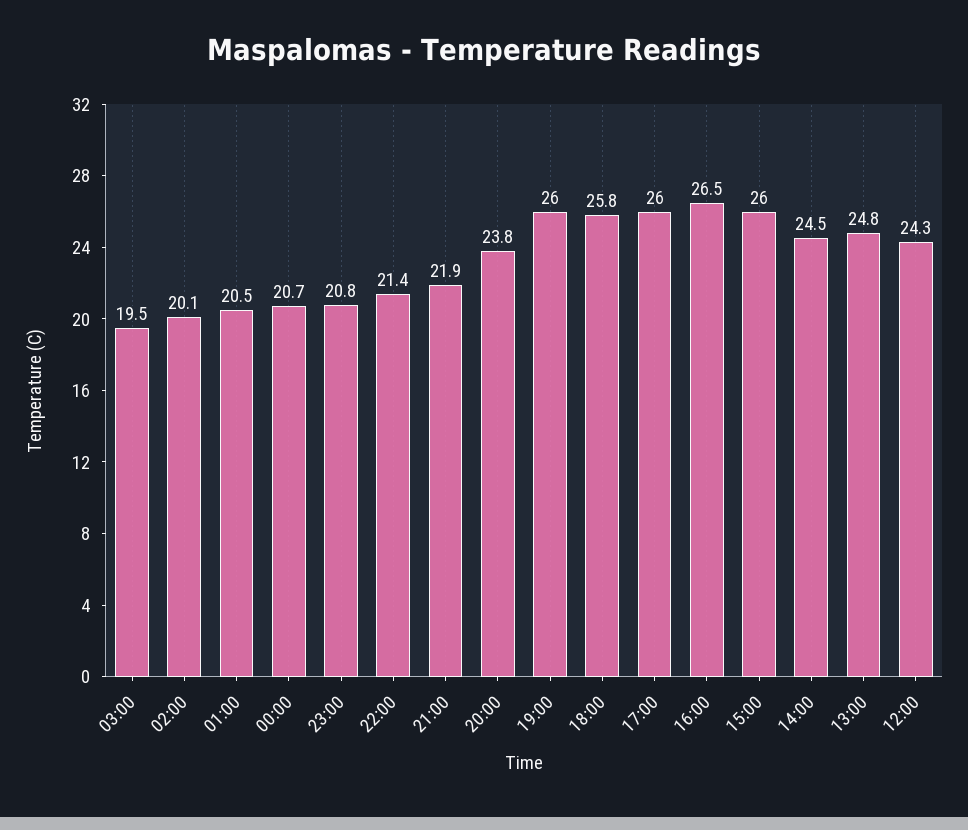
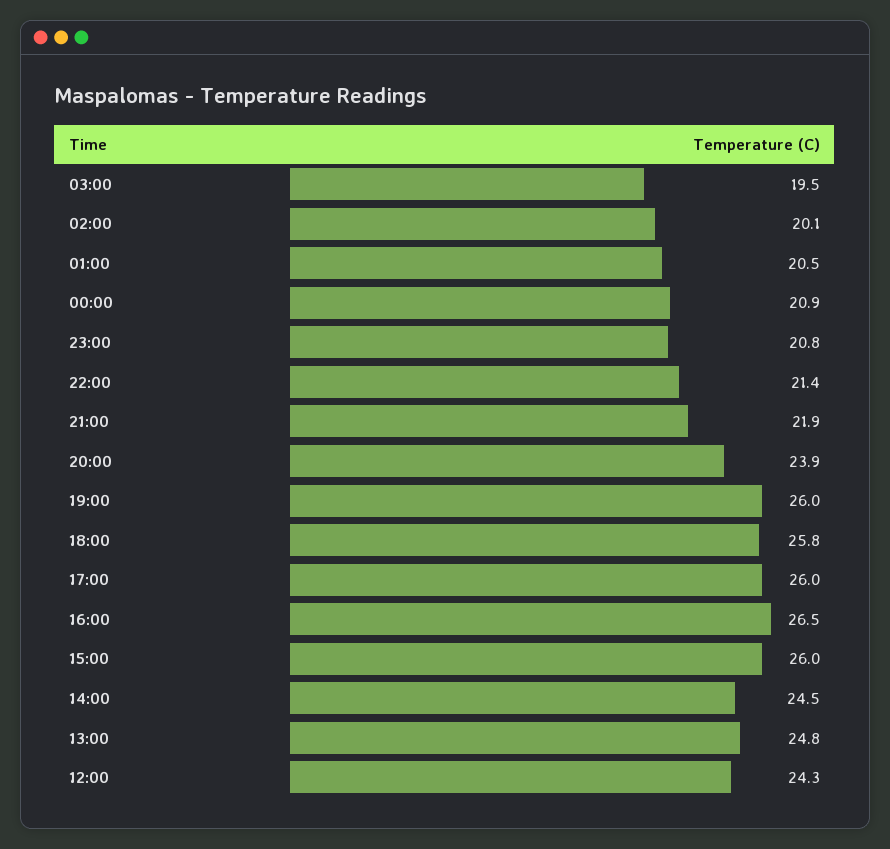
00:00: 20.7 -> 20.9
20:00: 23.8 -> 23.9

